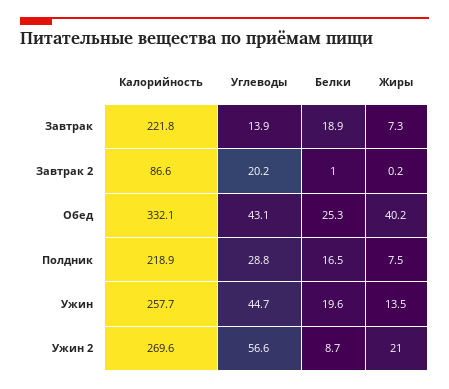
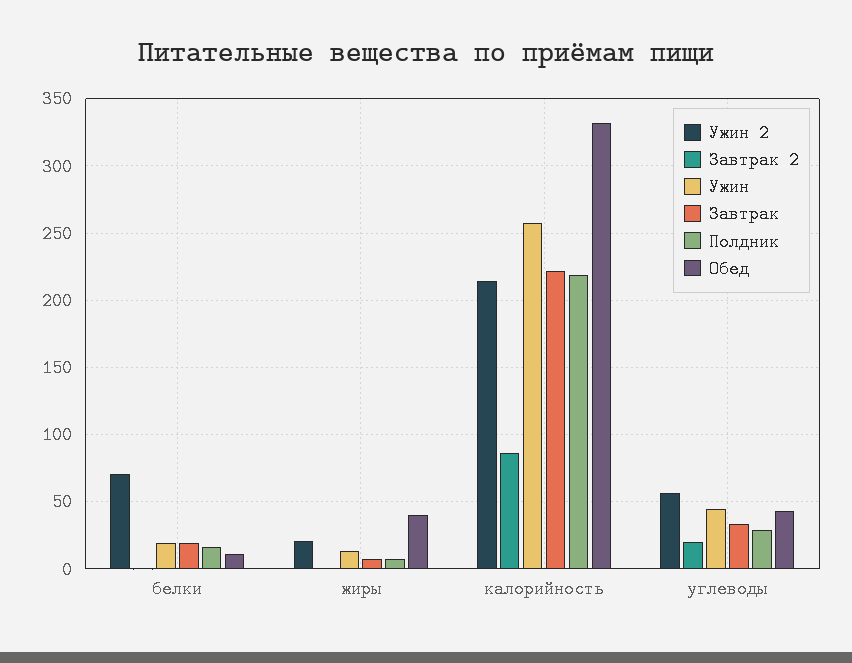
Завтрак, Углеводы: 13.9 -> 35
Обед, Белки: 25.3 -> 10
Ужин 2, Калорийность: 269.6 -> 215
Ужин 2, Белки: 8.7 -> 70

